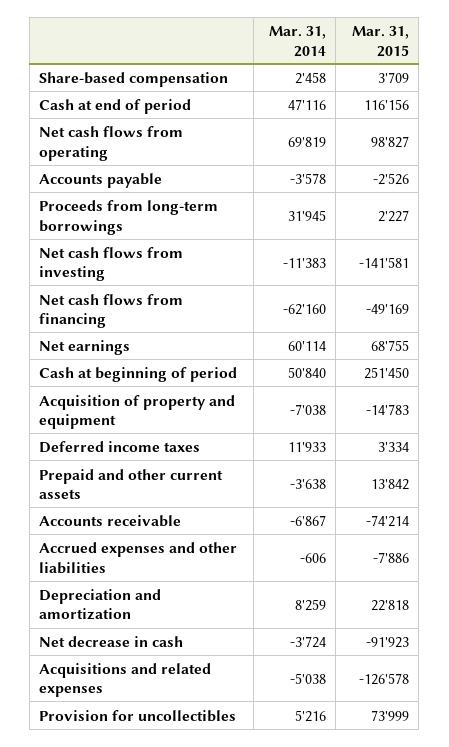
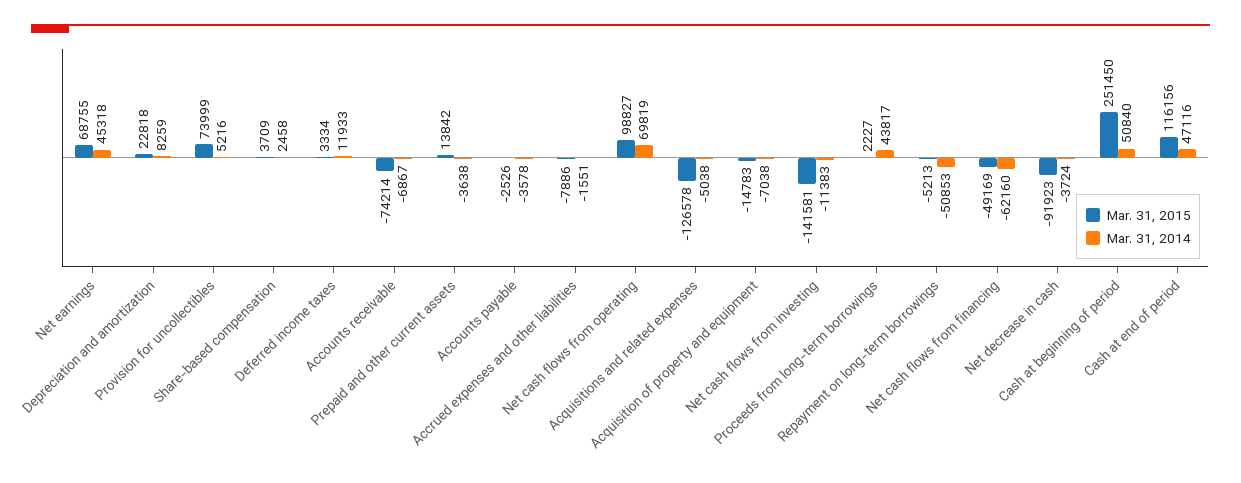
Mar. 31, 2014, Proceeds from long-term borrowings: 31945 -> 43817
Mar. 31, 2014, Net earnings: 60114 -> 45318
Mar. 31, 2014, Accrued expenses and other liabilities: -606 -> -1551
Mar. 31, 2015, Repayment on long-term borrowings: none -> -5213
Mar. 31, 2014, Repayment on long-term borrowings: none -> -50853

